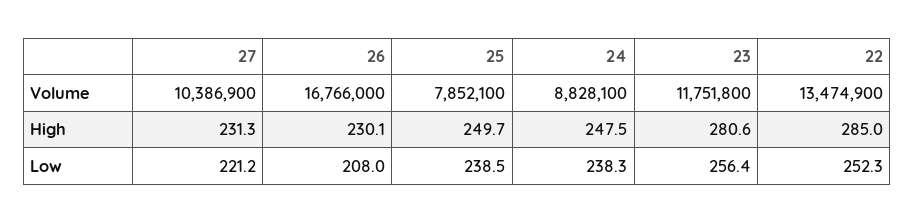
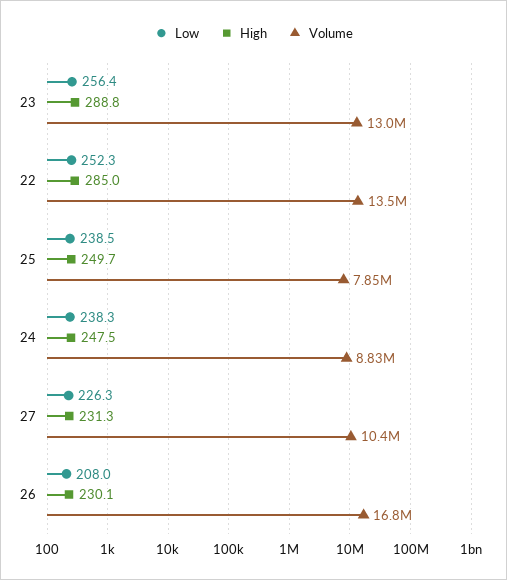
Volume, 23: 11751800 -> 13000000
High, 23: 280.6 -> 288.8
Low, 27: 221.2 -> 226.3

